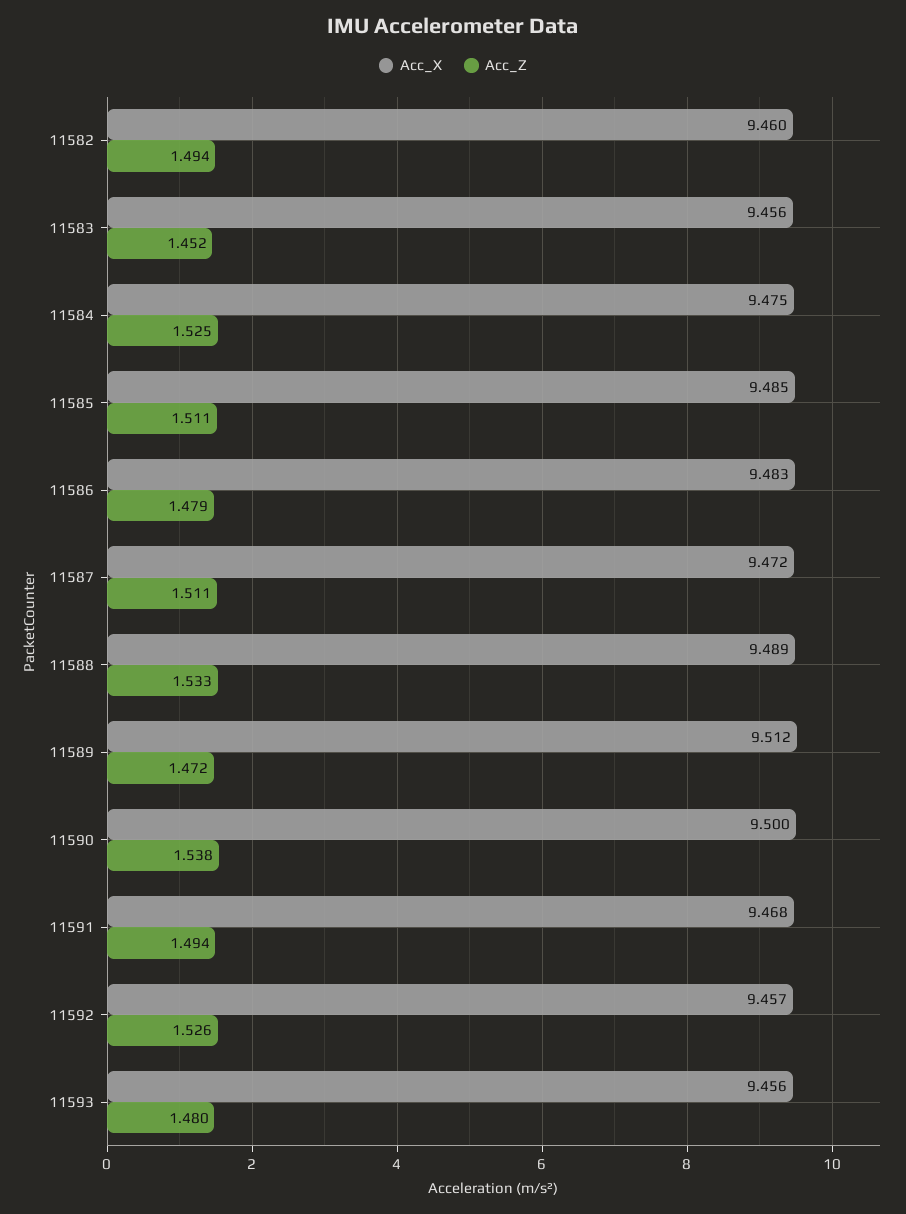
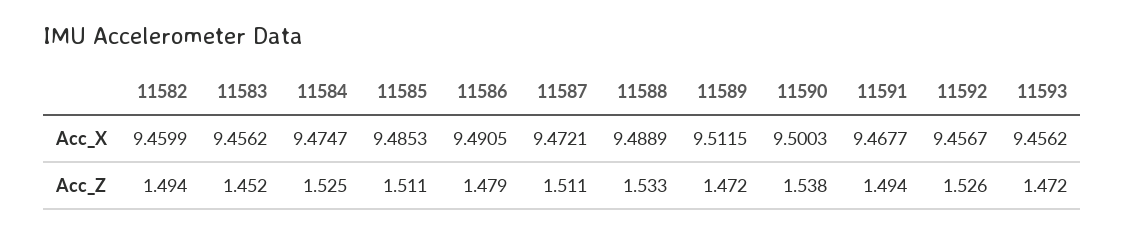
Acc_X, 11586: 9.483 -> 9.4905
Acc_Z, 11593: 1.48 -> 1.472

